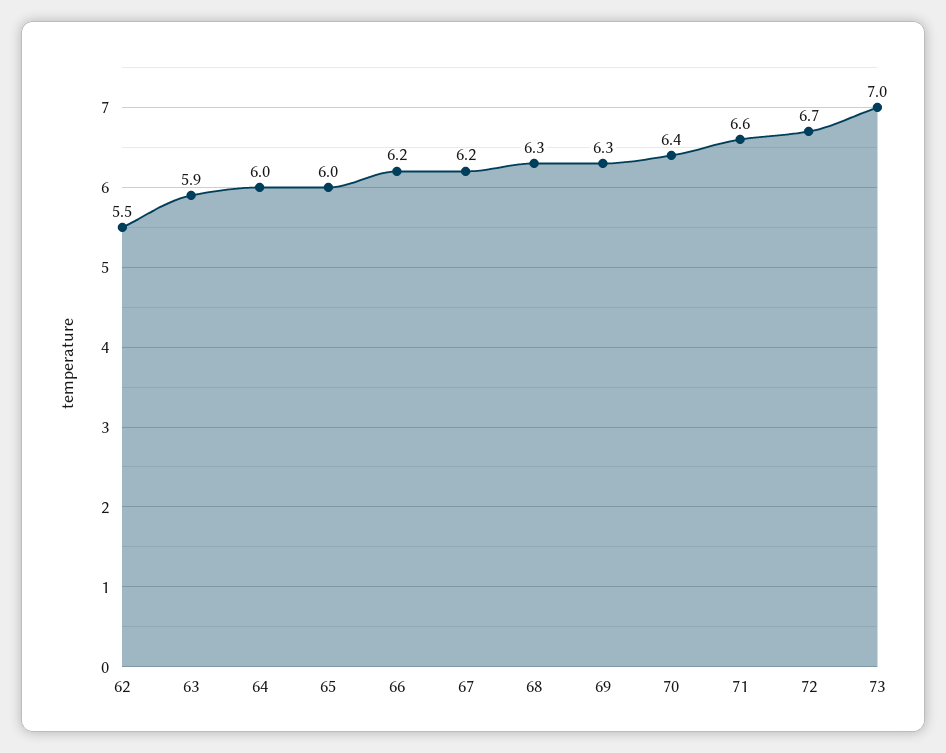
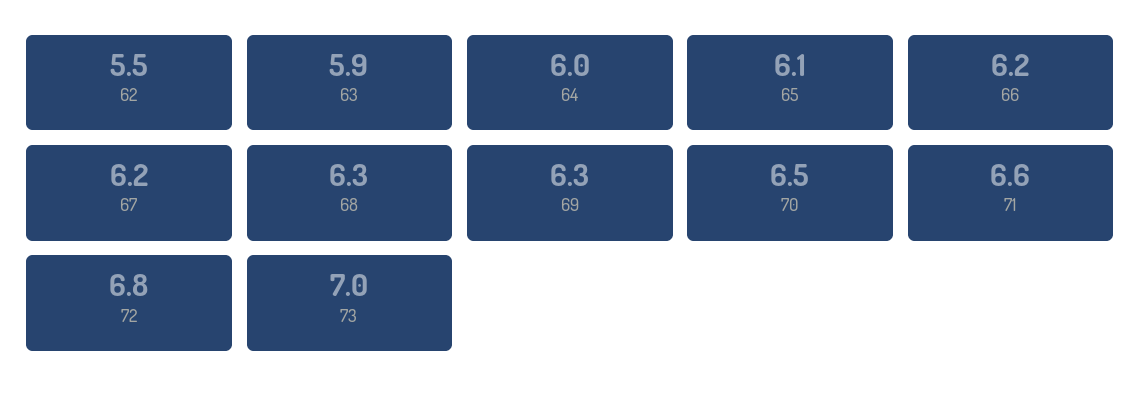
65: 6 -> 6.1
70: 6.4 -> 6.5
72: 6.7 -> 6.8

